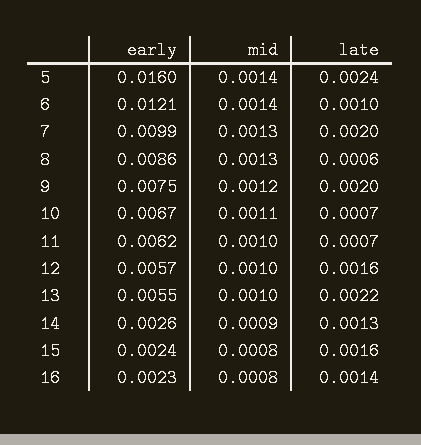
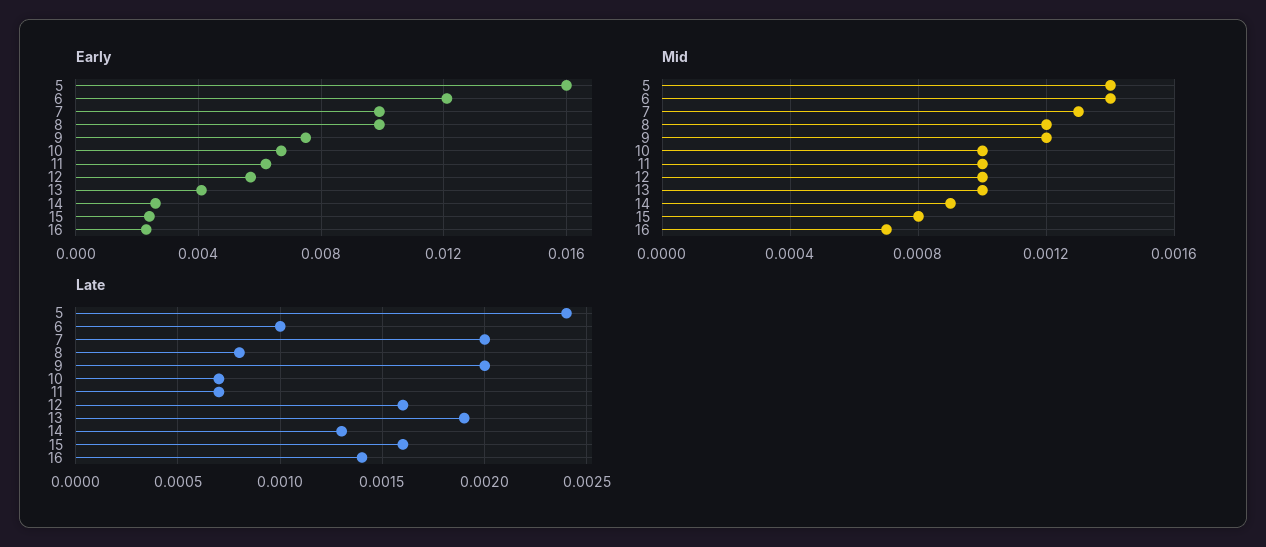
early, 8: 0.0086 -> 0.01
mid, 8: 0.0013 -> 0.0012
late, 8: 0.0006 -> 0.0008
mid, 10: 0.0011 -> 0.001
early, 13: 0.0055 -> 0.004
late, 13: 0.0022 -> 0.0019
mid, 16: 0.0008 -> 0.0007

